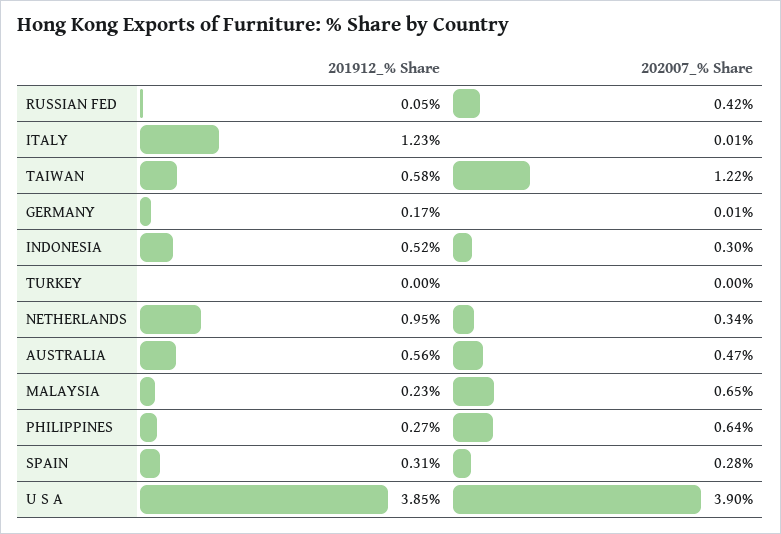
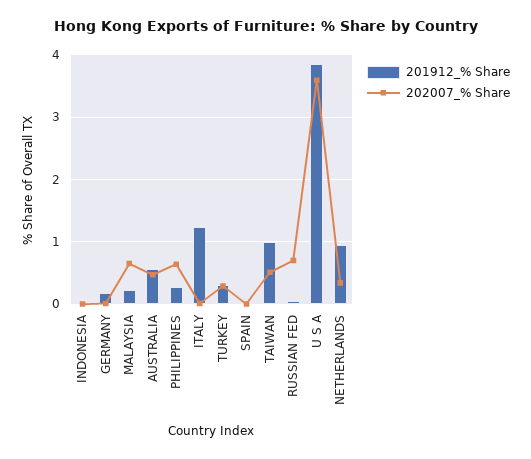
202007_% Share, RUSSIAN FED: 0.42 -> 0.7
201912_% Share, TAIWAN: 0.58 -> 1
202007_% Share, TAIWAN: 1.22 -> 0.5
201912_% Share, INDONESIA: 0.52 -> 0
202007_% Share, INDONESIA: 0.3 -> 0
201912_% Share, TURKEY: 0 -> 0.3
202007_% Share, TURKEY: 0 -> 0.3
201912_% Share, SPAIN: 0.31 -> 0
202007_% Share, SPAIN: 0.28 -> 0
202007_% Share, U S A: 3.9 -> 3.6

